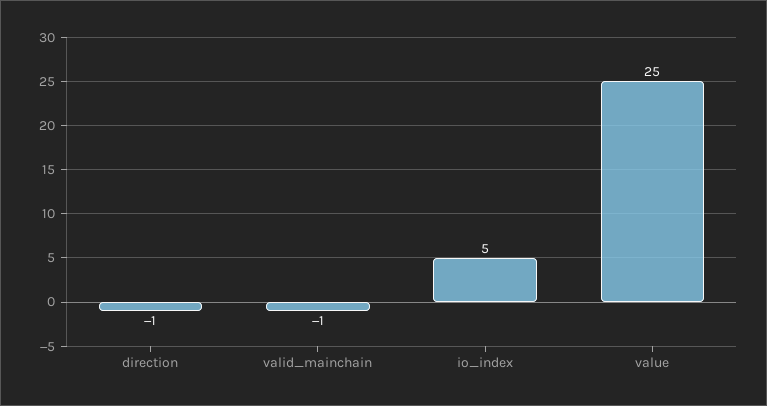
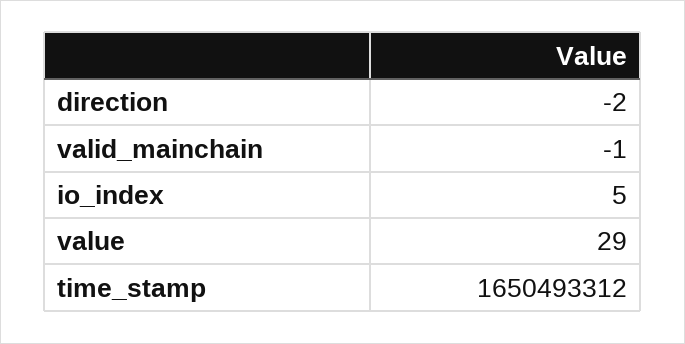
direction: -1 -> -2
value: 25 -> 29
time_stamp: none -> 1650493312

